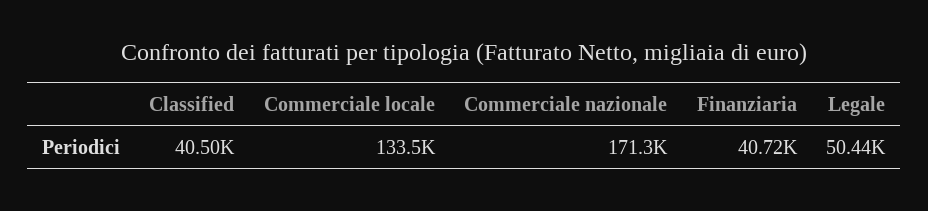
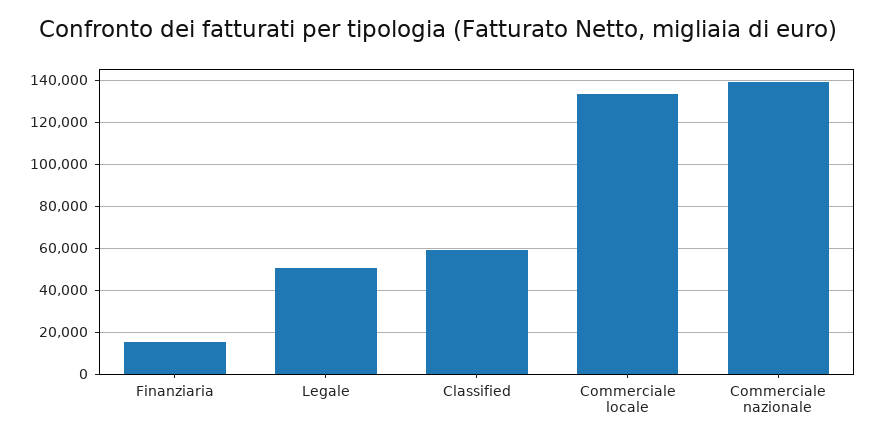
Classified: 40500 -> 60000
Commerciale nazionale: 171300 -> 140000
Finanziaria: 40720 -> 15000

